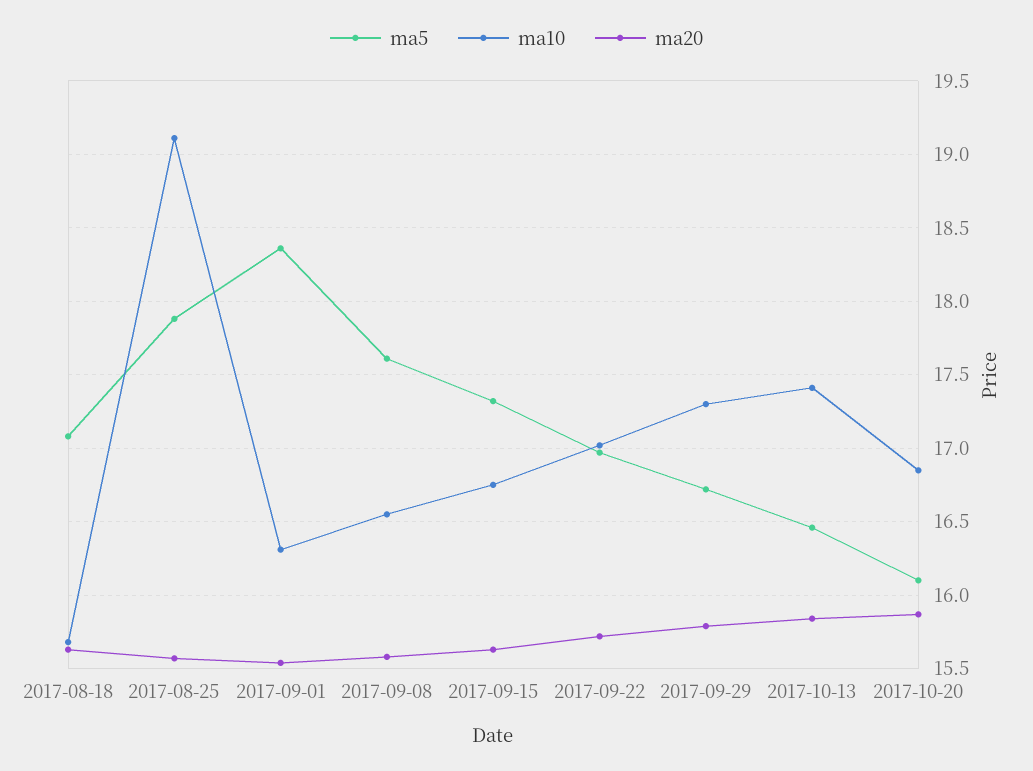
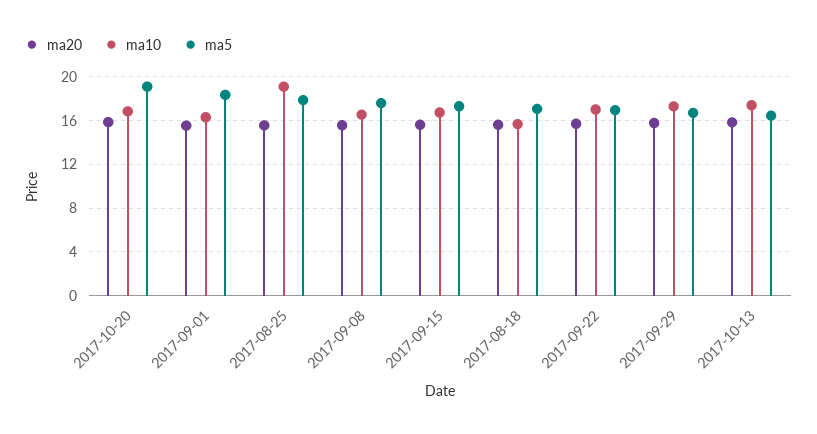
ma5, 2017-10-20: 16.1 -> 19

